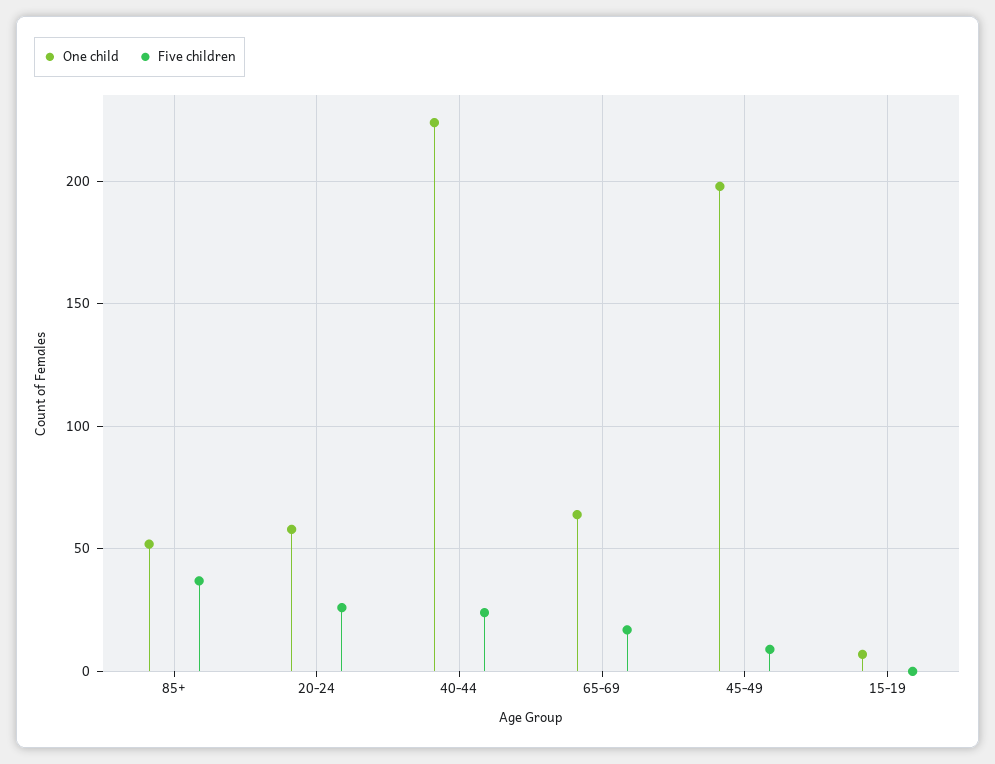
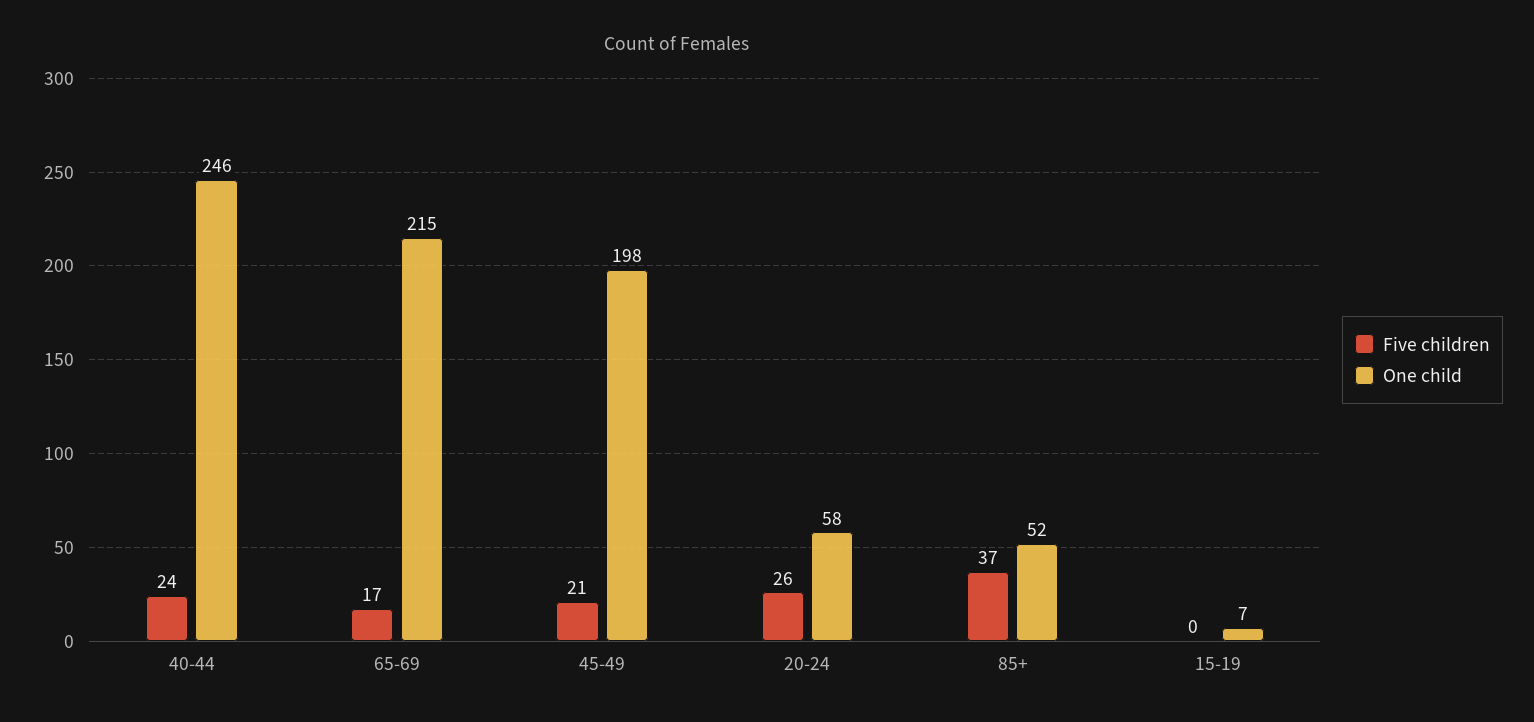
One child, 40-44: 225 -> 246
One child, 65-69: 65 -> 215
Five children, 45-49: 10 -> 21

